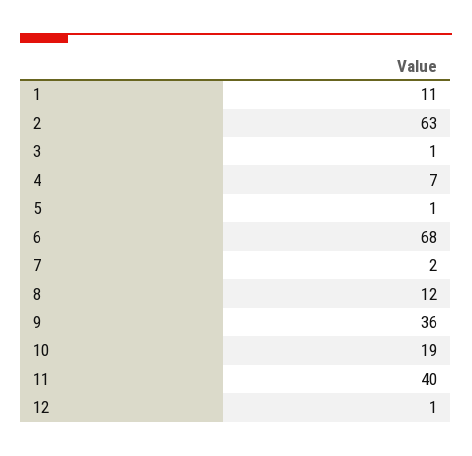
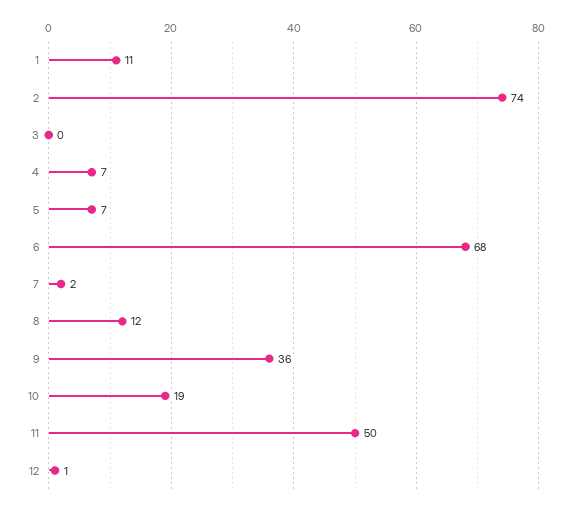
2: 63 -> 74
3: 1 -> 0
5: 1 -> 7
11: 40 -> 50

